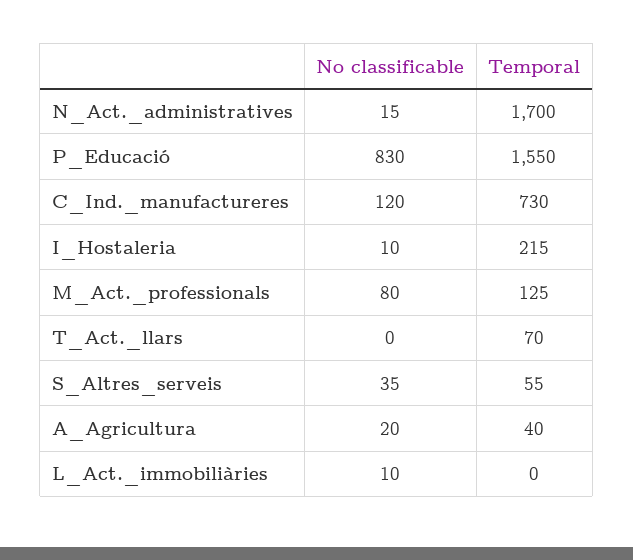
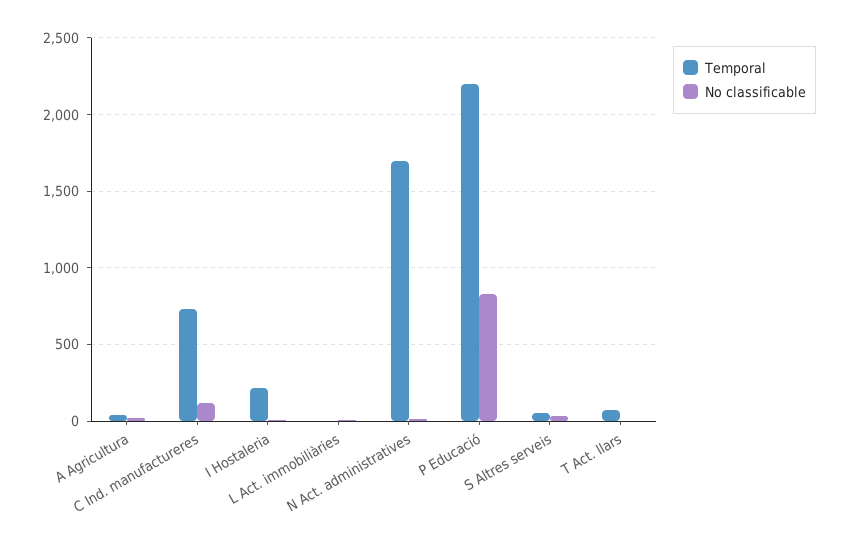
Temporal, P_Educació: 1550 -> 2200
No classificable, M_Act._professionals: 80 -> none
Temporal, M_Act._professionals: 125 -> none

